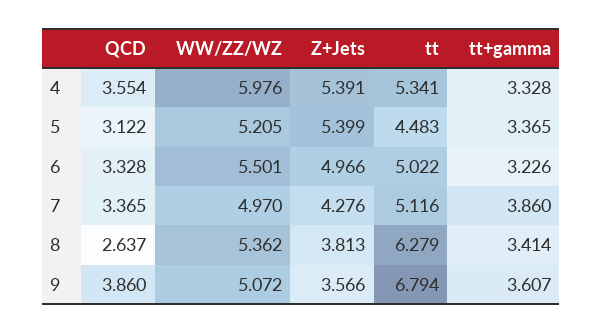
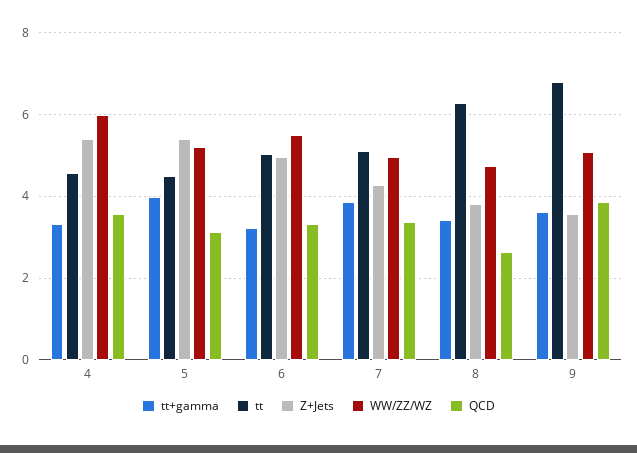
tt, 4: 5.341 -> 4.6
tt+gamma, 5: 3.365 -> 4
WW/ZZ/WZ, 8: 5.362 -> 4.8

